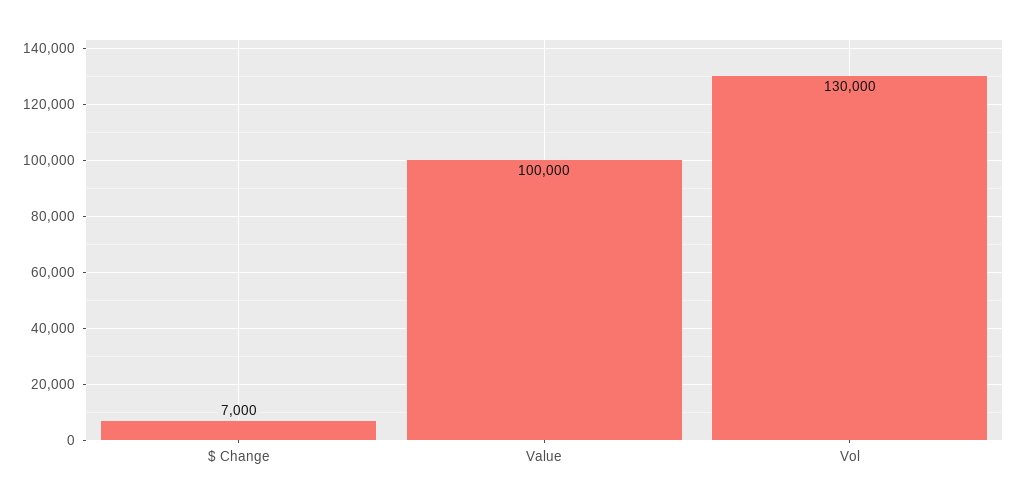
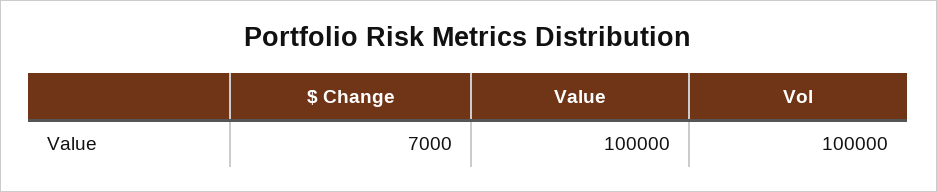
Vol: 130000 -> 100000

